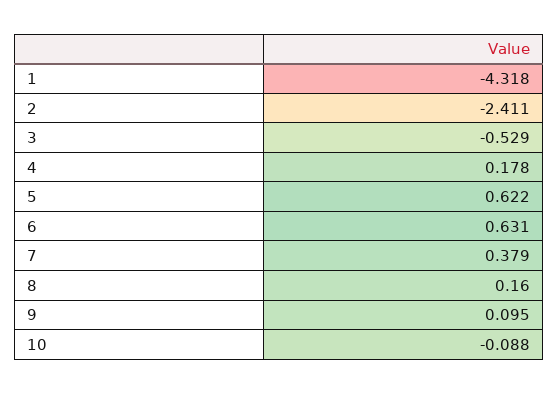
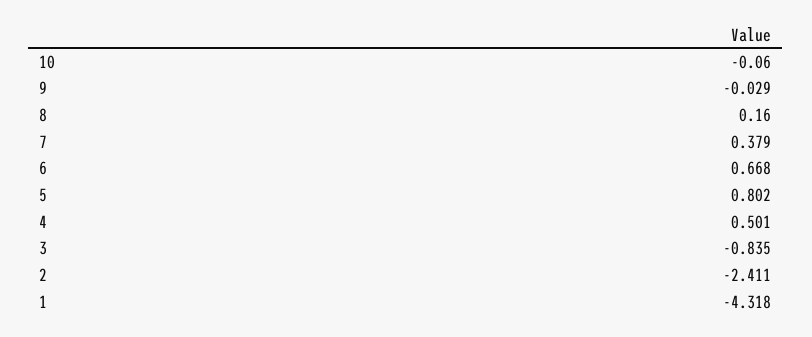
3: -0.529 -> -0.835
4: 0.178 -> 0.501
5: 0.622 -> 0.802
6: 0.631 -> 0.668
9: 0.095 -> -0.029
10: -0.088 -> -0.06

